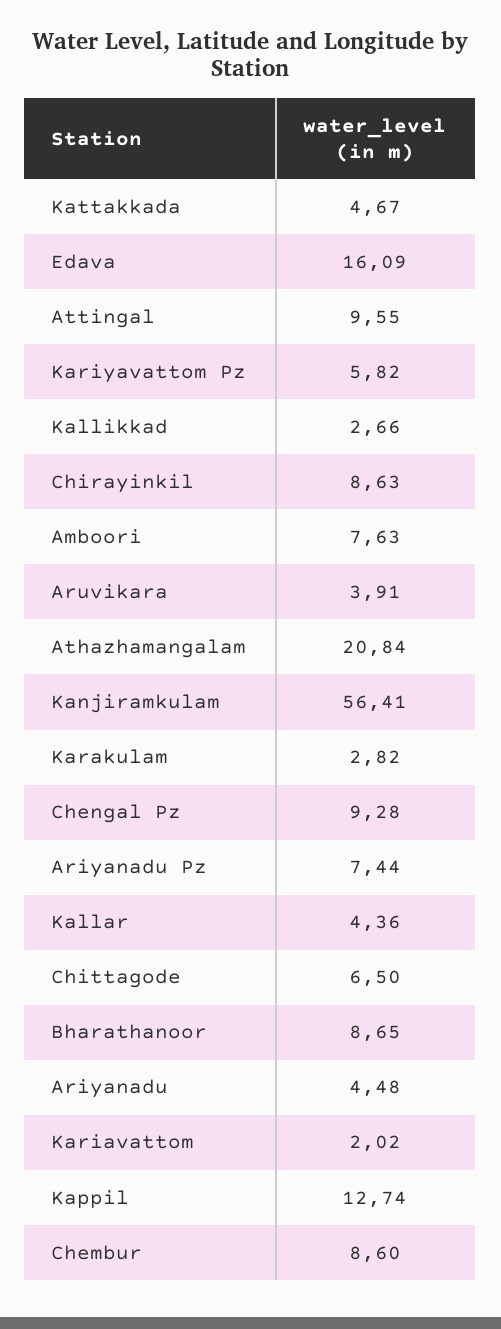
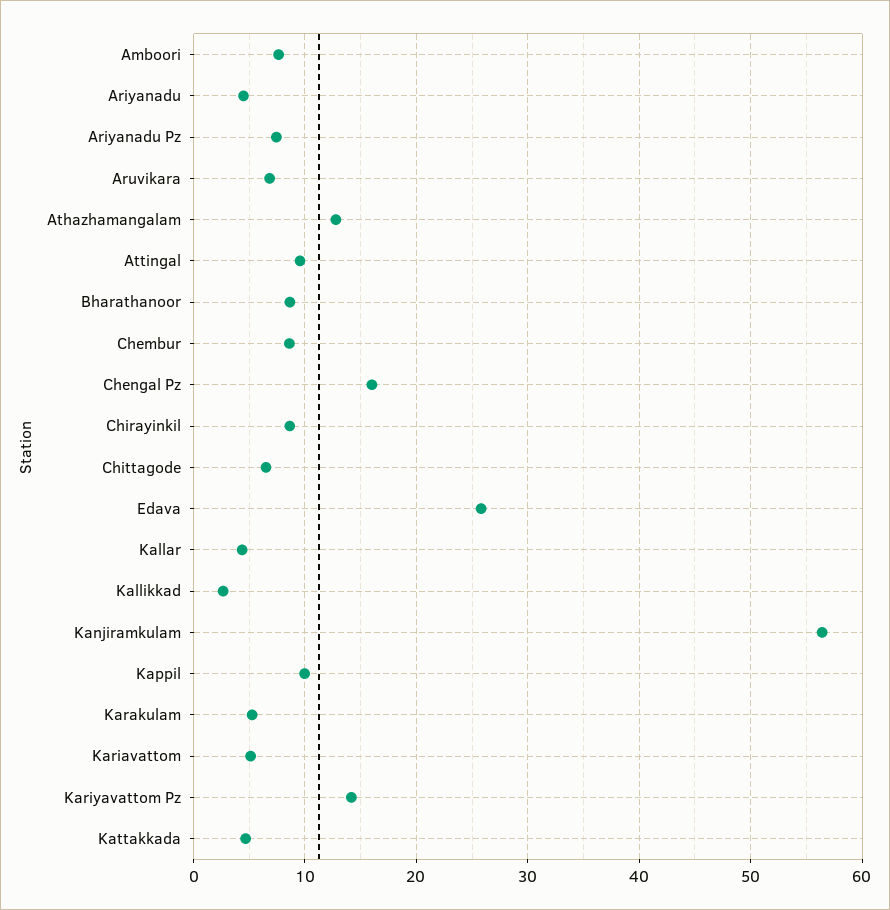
Edava: 16.09 -> 26
Kariyavattom Pz: 5.82 -> 14
Aruvikara: 3.91 -> 7
Athazhamangalam: 20.84 -> 13
Karakulam: 2.82 -> 5
Chengal Pz: 9.28 -> 16
Kariavattom: 2.02 -> 5
Kappil: 12.74 -> 10

